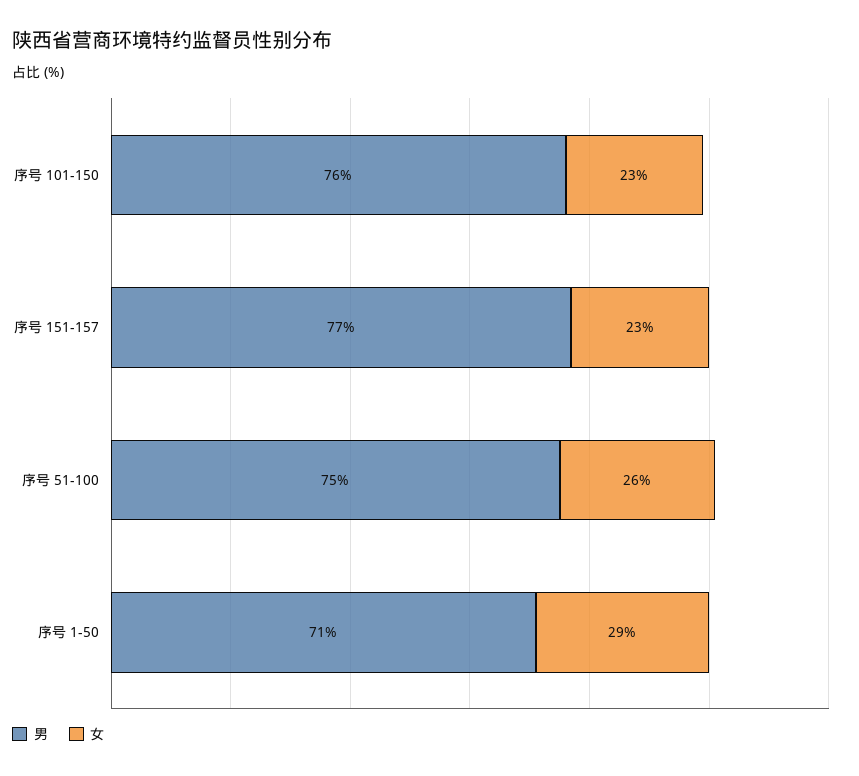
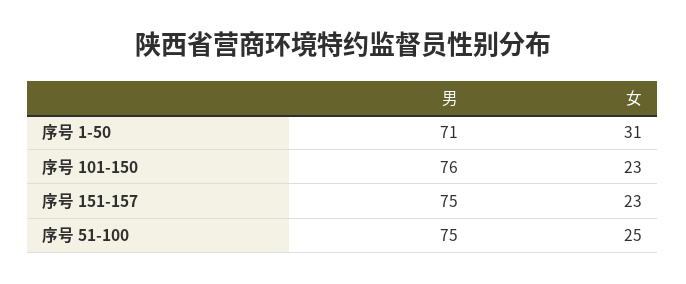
男, 序号 151-157: 77 -> 75
女, 序号 51-100: 26 -> 25
女, 序号 1-50: 29 -> 31

